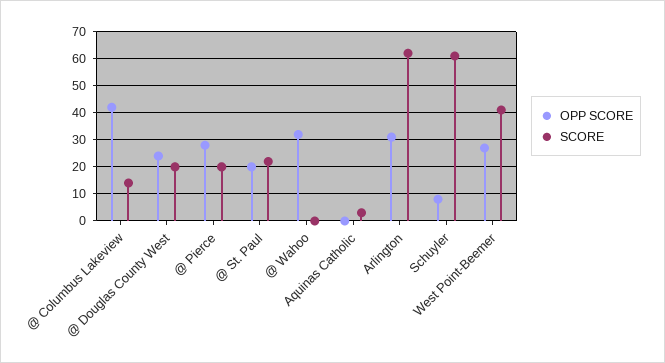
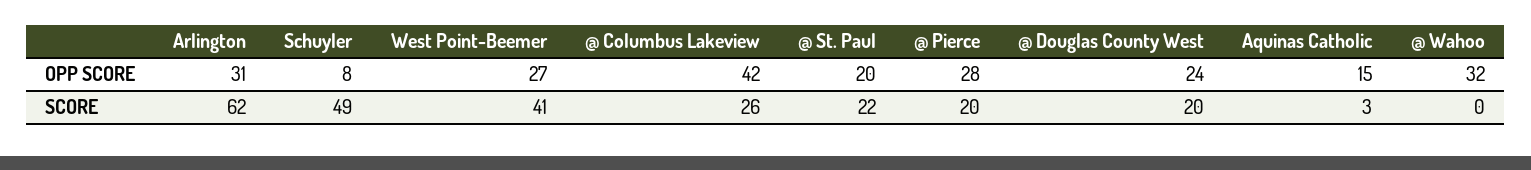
SCORE, @ Columbus Lakeview: 15 -> 26
OPP SCORE, Aquinas Catholic: 0 -> 15
SCORE, Schuyler: 60 -> 49

